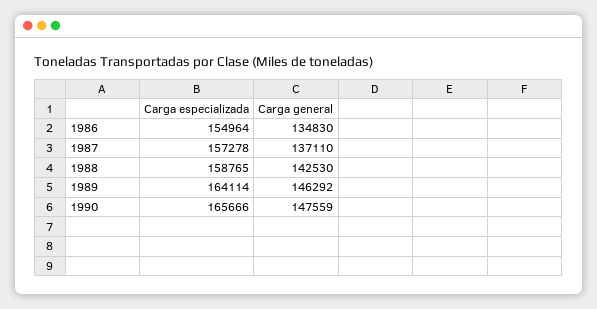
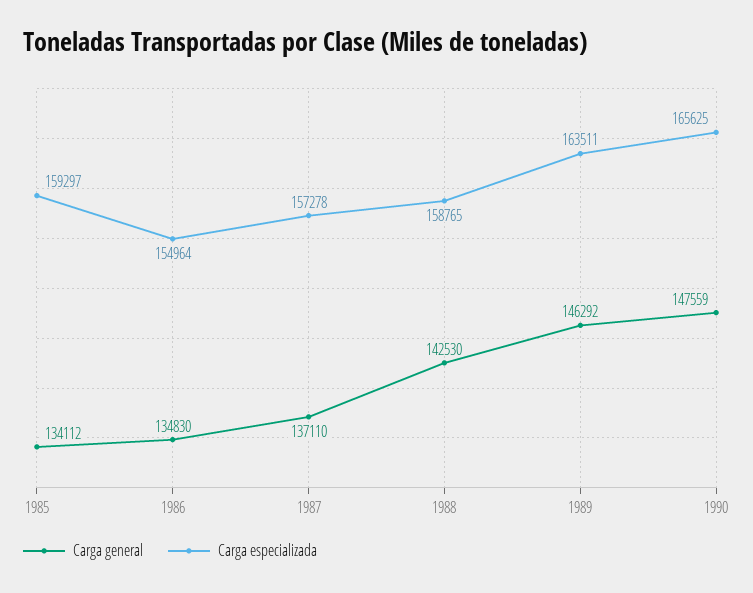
Carga especializada, 1989: 164114 -> 163511
Carga especializada, 1990: 165666 -> 165625
Carga general, 1985: none -> 134112
Carga especializada, 1985: none -> 159297

